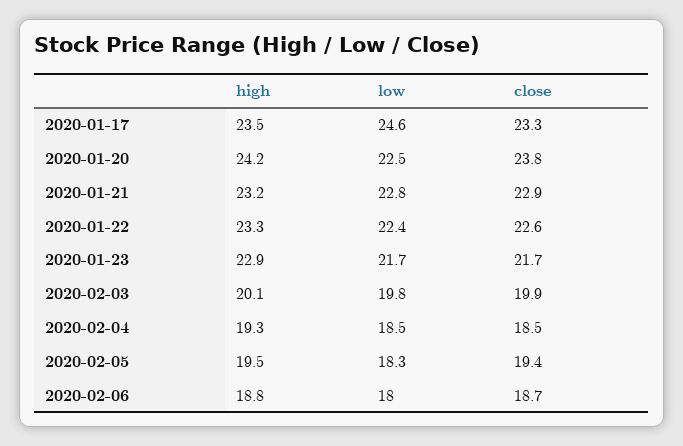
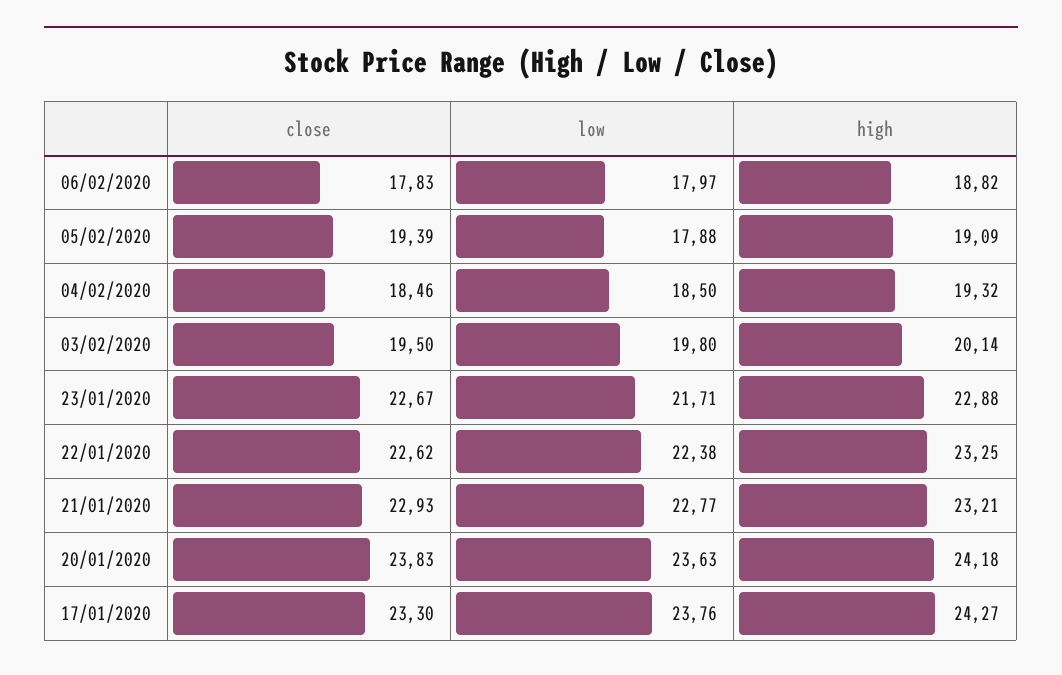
high, 2020-01-17: 23.5 -> 24.27
low, 2020-01-17: 24.6 -> 23.76
low, 2020-01-20: 22.5 -> 23.63
close, 2020-01-23: 21.7 -> 22.67
close, 2020-02-03: 19.9 -> 19.5
high, 2020-02-05: 19.5 -> 19.09
low, 2020-02-05: 18.3 -> 17.88
close, 2020-02-06: 18.7 -> 17.83

